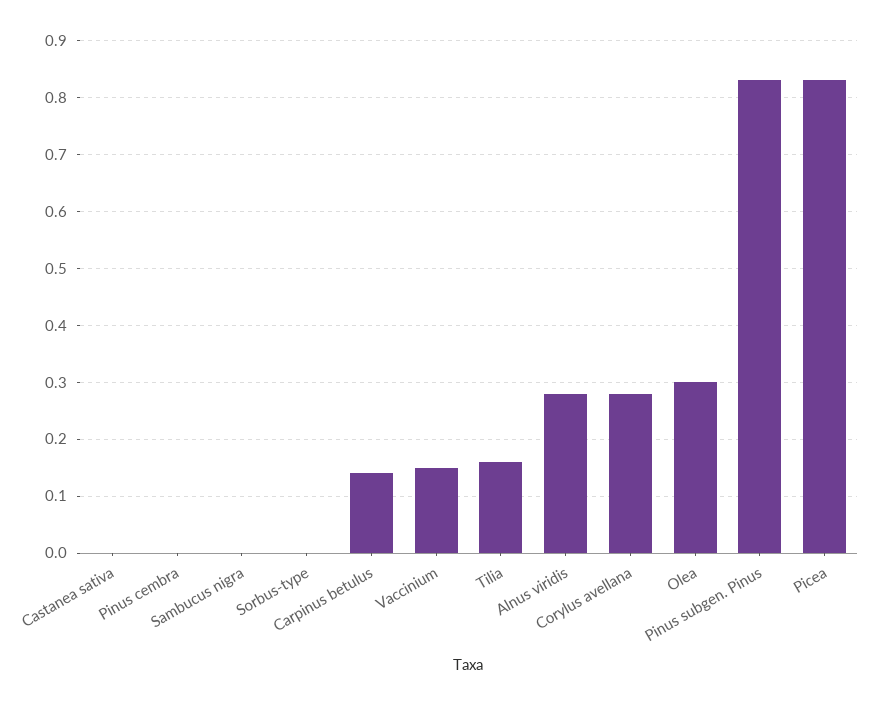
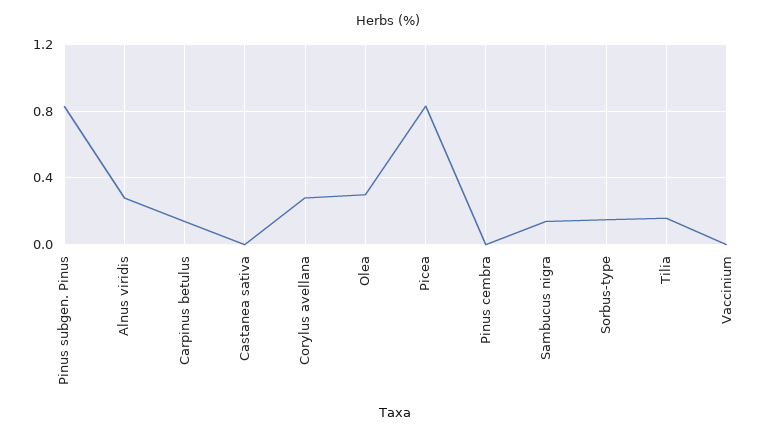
Sambucus nigra: 0 -> 0.15
Sorbus-type: 0 -> 0.15
Vaccinium: 0.15 -> 0

